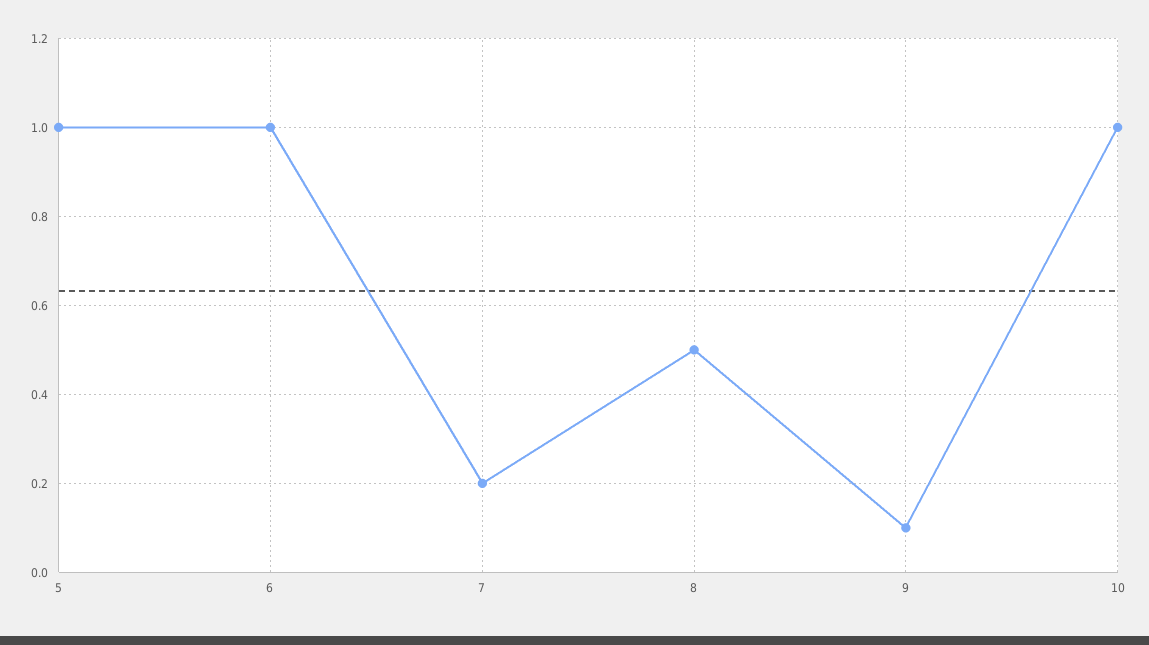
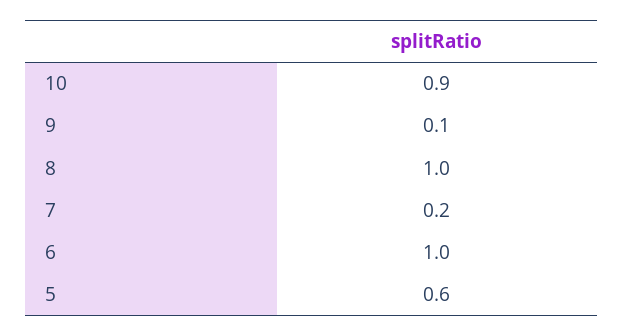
5: 1 -> 0.6
8: 0.5 -> 1
10: 1 -> 0.9

